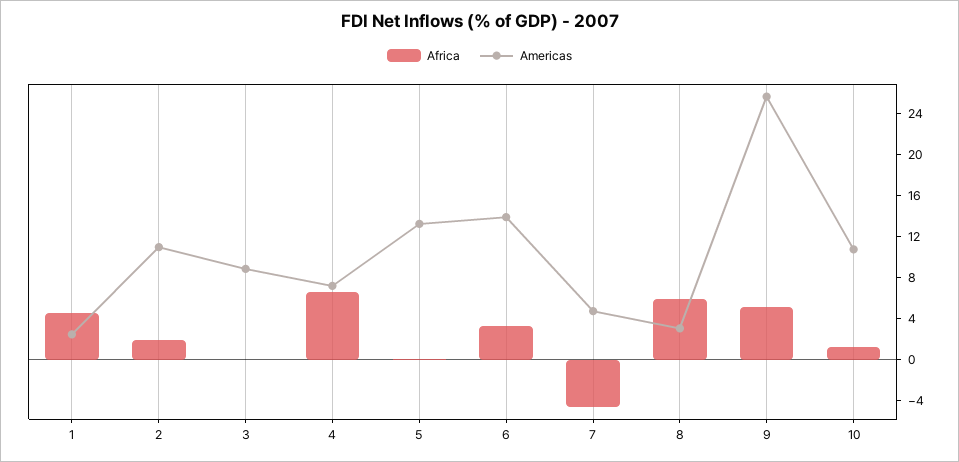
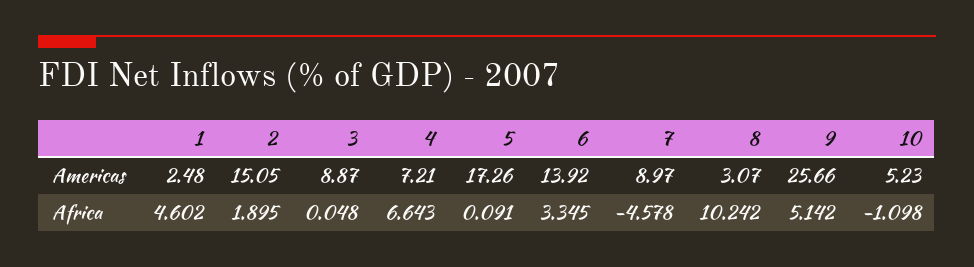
Americas, 2: 11 -> 15.05
Americas, 5: 13 -> 17.26
Americas, 7: 5 -> 8.97
Africa, 8: 6 -> 10.242
Africa, 10: 1 -> -1.098
Americas, 10: 11 -> 5.23

